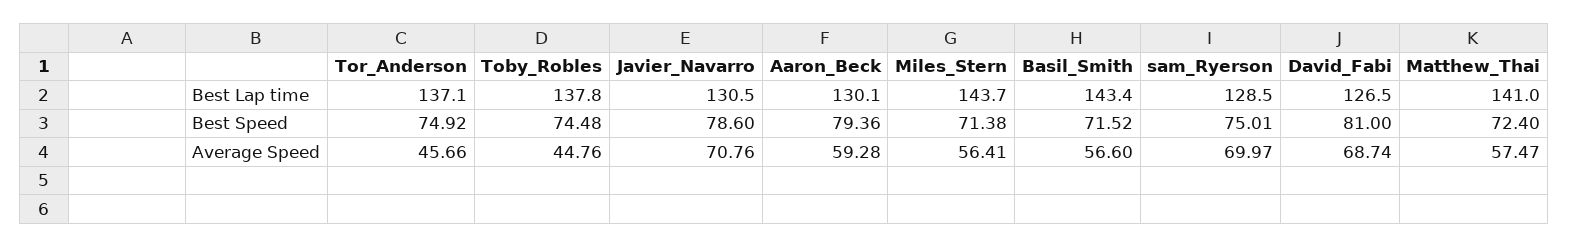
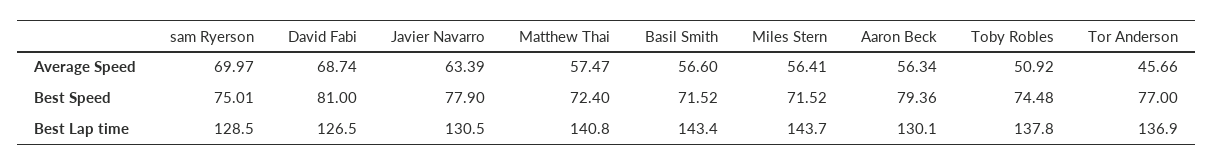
Tor_Anderson, Best Lap time: 137.1 -> 136.9
Matthew_Thai, Best Lap time: 141 -> 140.8
Tor_Anderson, Best Speed: 74.92 -> 77
Javier_Navarro, Best Speed: 78.6 -> 77.9
Miles_Stern, Best Speed: 71.38 -> 71.52
Toby_Robles, Average Speed: 44.76 -> 50.92
Javier_Navarro, Average Speed: 70.76 -> 63.39
Aaron_Beck, Average Speed: 59.28 -> 56.34

